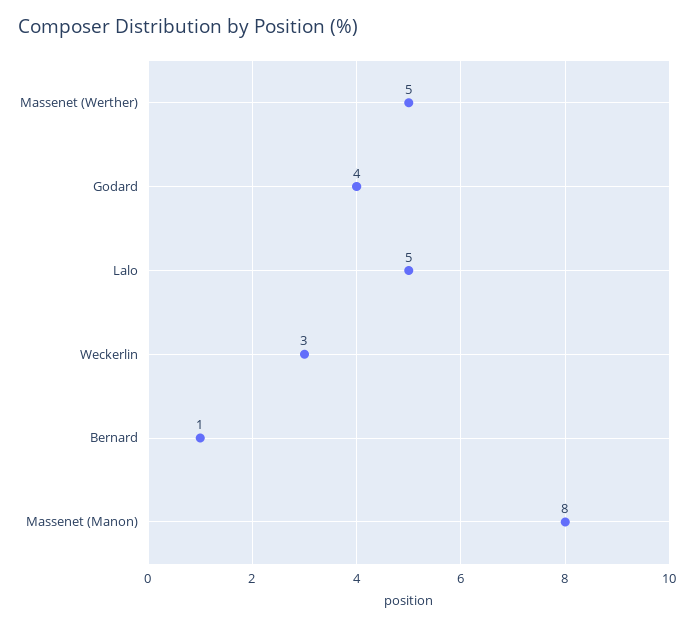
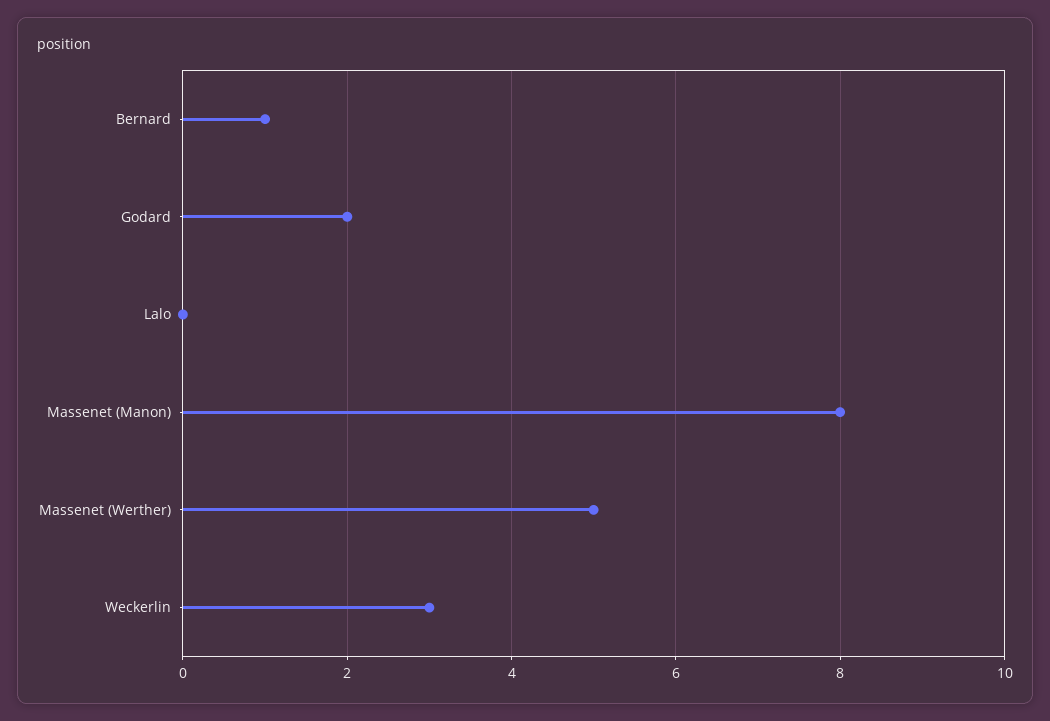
Godard: 4 -> 2
Lalo: 5 -> 0

